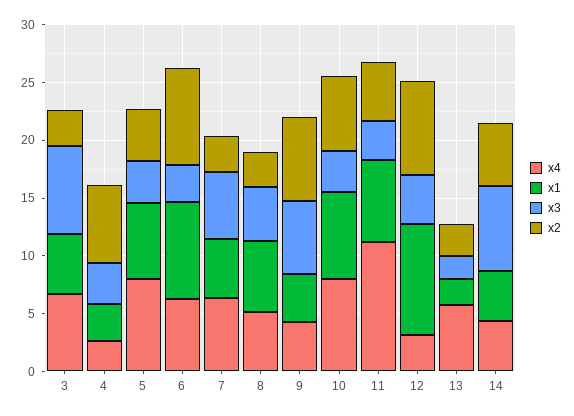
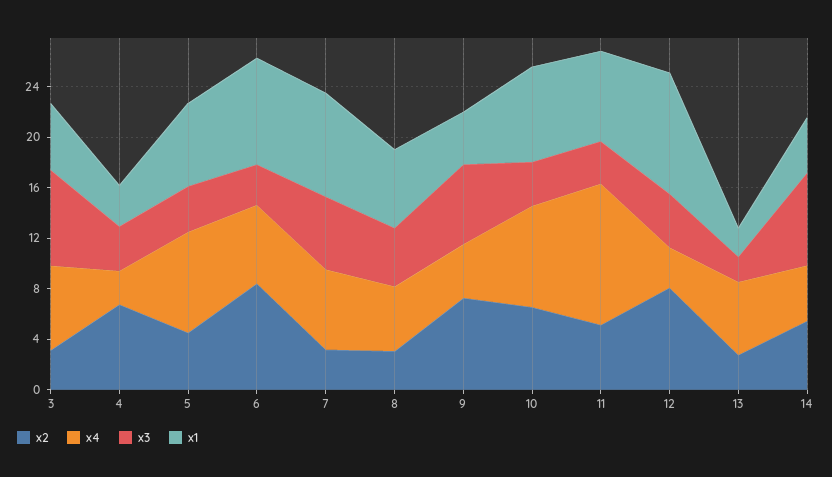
x1, 7: 5 -> 8

